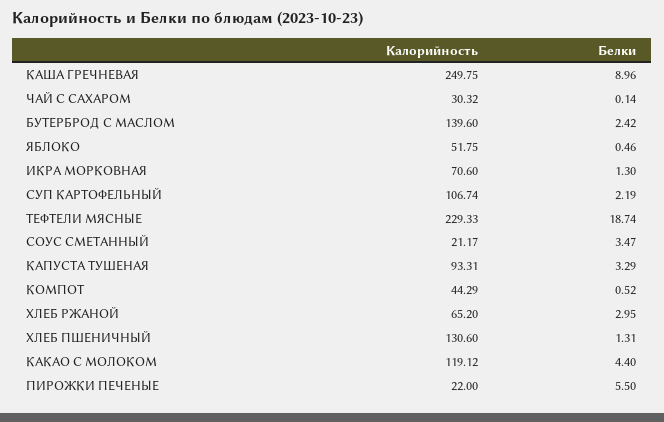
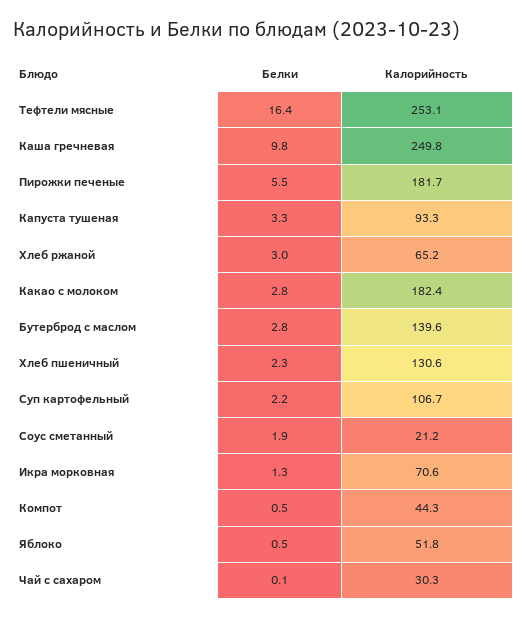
Белки, КАША ГРЕЧНЕВАЯ: 8.96 -> 9.8
Белки, БУТЕРБРОД С МАСЛОМ: 2.42 -> 2.8
Калорийность, ТЕФТЕЛИ МЯСНЫЕ: 229.33 -> 253.1
Белки, ТЕФТЕЛИ МЯСНЫЕ: 18.74 -> 16.4
Белки, СОУС СМЕТАННЫЙ: 3.47 -> 1.9
Белки, ХЛЕБ ПШЕНИЧНЫЙ: 1.31 -> 2.3
Калорийность, КАКАО С МОЛОКОМ: 119.12 -> 182.4
Белки, КАКАО С МОЛОКОМ: 4.4 -> 2.8
Калорийность, ПИРОЖКИ ПЕЧЕНЫЕ: 22 -> 181.7

